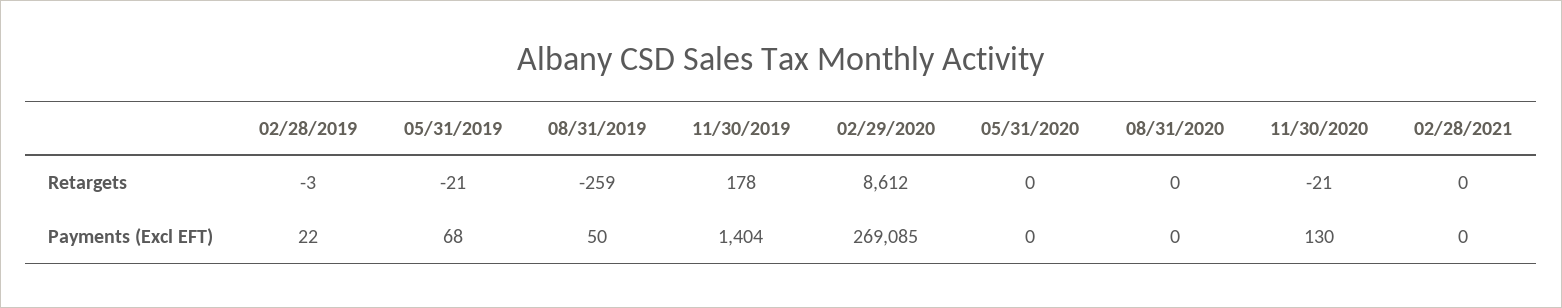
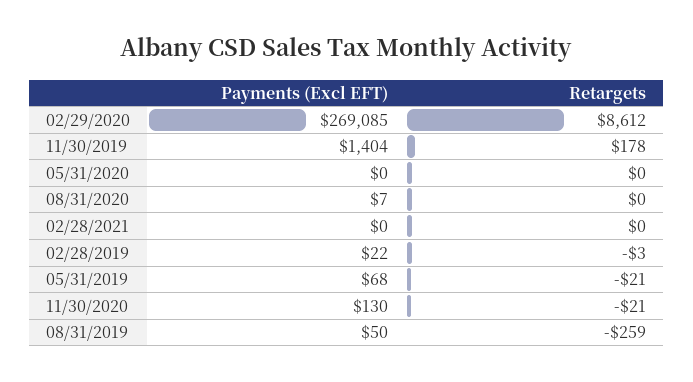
08/31/2020, Payments (Excl EFT): 0 -> 7

